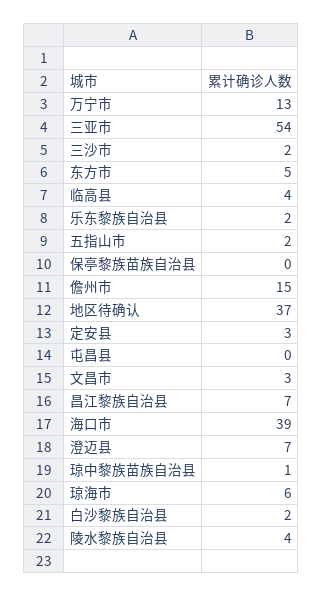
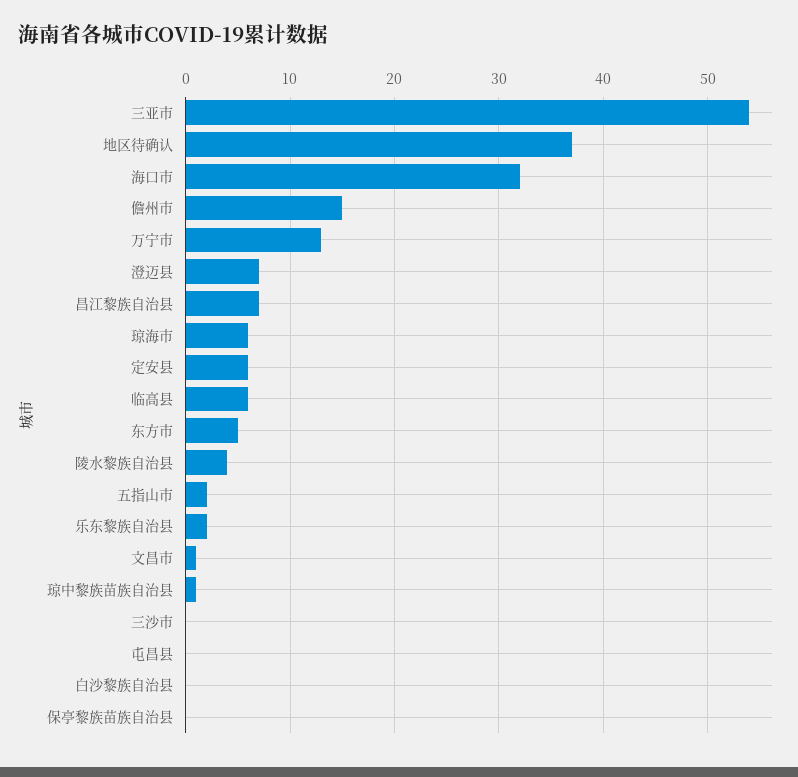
三沙市: 2 -> 0
临高县: 4 -> 6
定安县: 3 -> 6
文昌市: 3 -> 1
海口市: 39 -> 32
白沙黎族自治县: 2 -> 0

